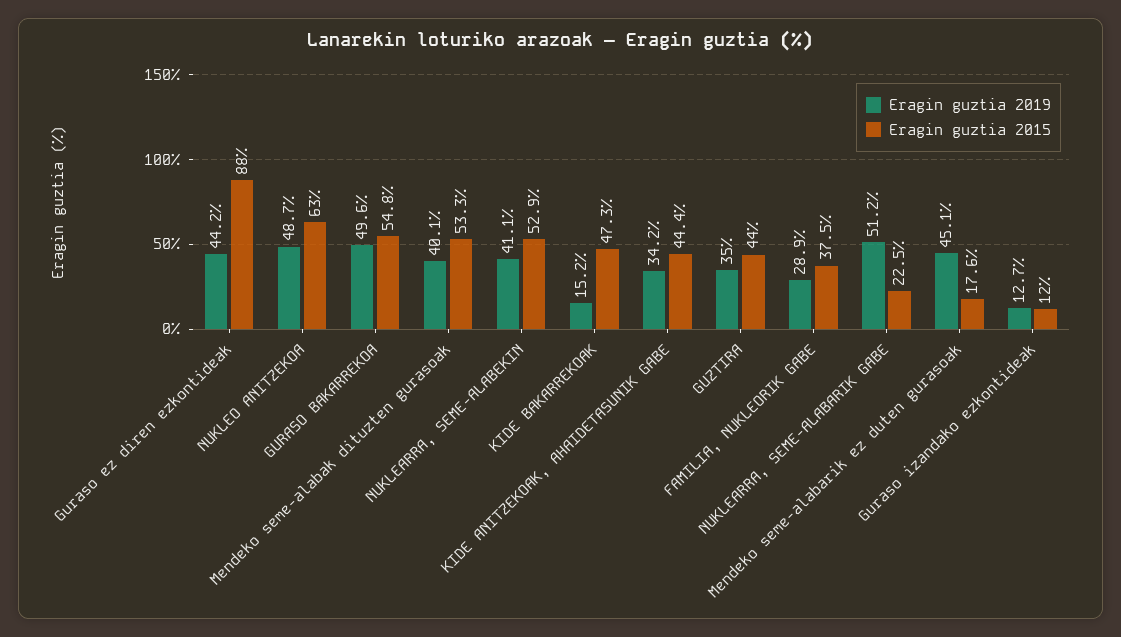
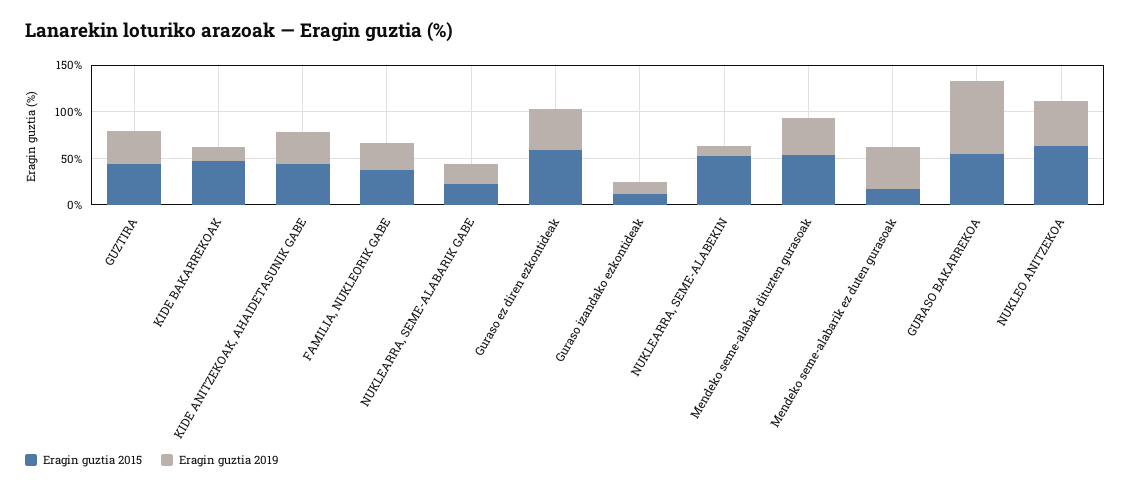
Eragin guztia 2015, Guraso ez diren ezkontideak: 88 -> 60
Eragin guztia 2019, GURASO BAKARREKOA: 49.6 -> 80
Eragin guztia 2019, NUKLEARRA, SEME-ALABEKIN: 41.1 -> 10
Eragin guztia 2019, NUKLEARRA, SEME-ALABARIK GABE: 51.2 -> 20

